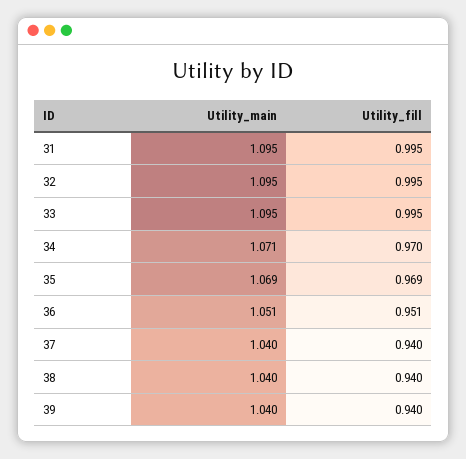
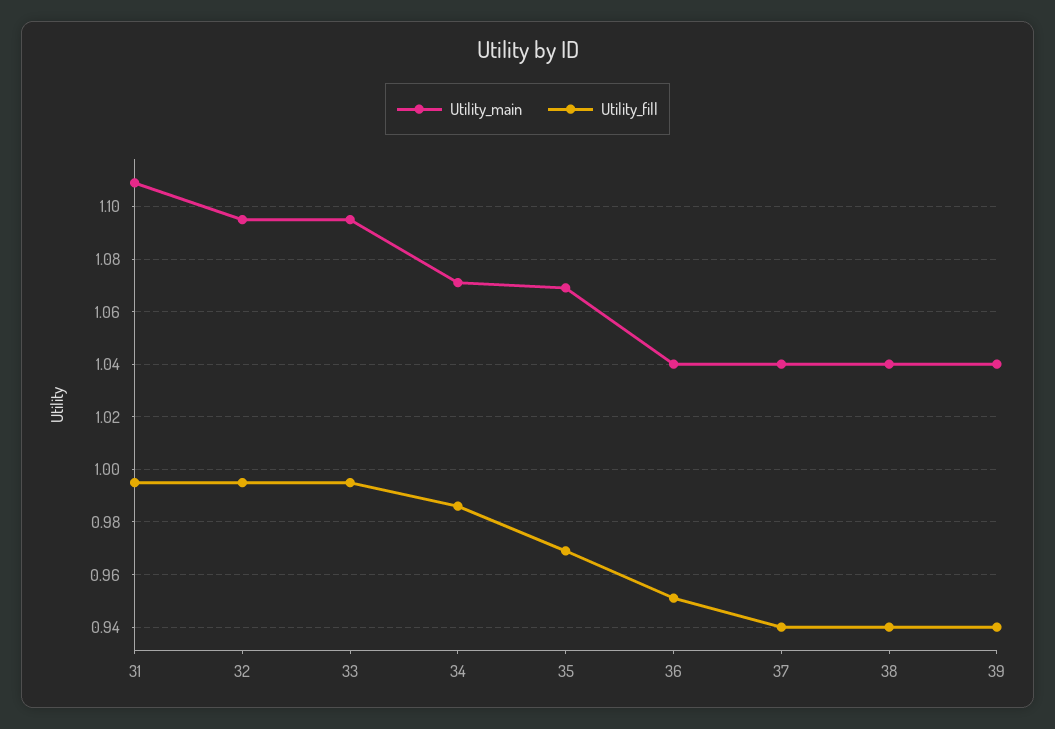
Utility_main, 31: 1.095 -> 1.11
Utility_fill, 34: 0.97 -> 0.985
Utility_main, 36: 1.051 -> 1.04

